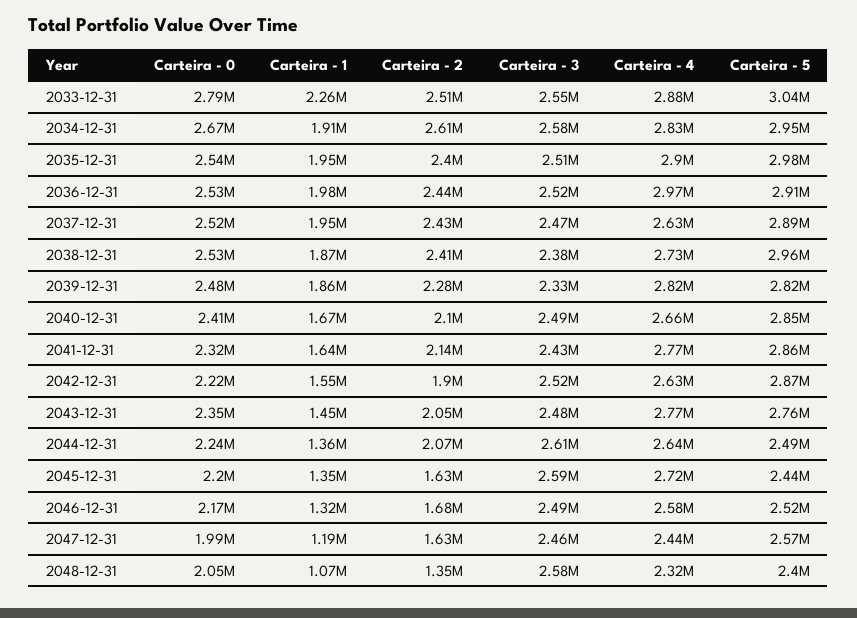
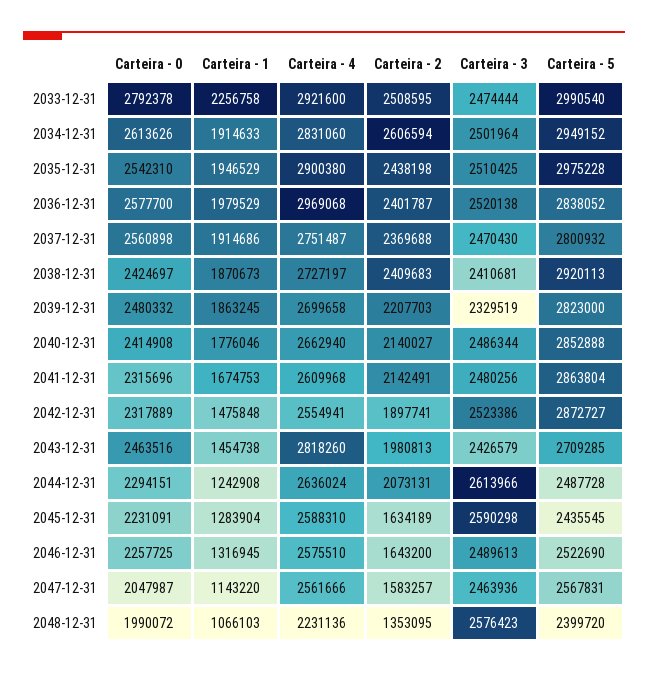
Carteira - 3, 2033-12-31: 2550000 -> 2474444
Carteira - 4, 2033-12-31: 2880000 -> 2921600
Carteira - 5, 2033-12-31: 3040000 -> 2990540
Carteira - 0, 2034-12-31: 2670000 -> 2613626
Carteira - 3, 2034-12-31: 2580000 -> 2501964
Carteira - 2, 2035-12-31: 2400000 -> 2438198
Carteira - 0, 2036-12-31: 2530000 -> 2577700
Carteira - 2, 2036-12-31: 2440000 -> 2401787
Carteira - 5, 2036-12-31: 2910000 -> 2838052
Carteira - 0, 2037-12-31: 2520000 -> 2560898
Carteira - 1, 2037-12-31: 1950000 -> 1914686
Carteira - 2, 2037-12-31: 2430000 -> 2369688
Carteira - 4, 2037-12-31: 2630000 -> 2751487
Carteira - 5, 2037-12-31: 2890000 -> 2800932
Carteira - 0, 2038-12-31: 2530000 -> 2424697
Carteira - 3, 2038-12-31: 2380000 -> 2410681
Carteira - 5, 2038-12-31: 2960000 -> 2920113
Carteira - 2, 2039-12-31: 2280000 -> 2207703
Carteira - 4, 2039-12-31: 2820000 -> 2699658
Carteira - 1, 2040-12-31: 1670000 -> 1776046
Carteira - 2, 2040-12-31: 2100000 -> 2140027
Carteira - 1, 2041-12-31: 1640000 -> 1674753
Carteira - 3, 2041-12-31: 2430000 -> 2480256
Carteira - 4, 2041-12-31: 2770000 -> 2609968
Carteira - 0, 2042-12-31: 2220000 -> 2317889
Carteira - 1, 2042-12-31: 1550000 -> 1475848
Carteira - 4, 2042-12-31: 2630000 -> 2554941
Carteira - 0, 2043-12-31: 2350000 -> 2463516
Carteira - 2, 2043-12-31: 2050000 -> 1980813
Carteira - 3, 2043-12-31: 2480000 -> 2426579
Carteira - 4, 2043-12-31: 2770000 -> 2818260
Carteira - 5, 2043-12-31: 2760000 -> 2709285
Carteira - 0, 2044-12-31: 2240000 -> 2294151
Carteira - 1, 2044-12-31: 1360000 -> 1242908
Carteira - 0, 2045-12-31: 2200000 -> 2231091
Carteira - 1, 2045-12-31: 1350000 -> 1283904
Carteira - 4, 2045-12-31: 2720000 -> 2588310
Carteira - 0, 2046-12-31: 2170000 -> 2257725
Carteira - 2, 2046-12-31: 1680000 -> 1643200
Carteira - 0, 2047-12-31: 1990000 -> 2047987
Carteira - 1, 2047-12-31: 1190000 -> 1143220
Carteira - 2, 2047-12-31: 1630000 -> 1583257
Carteira - 4, 2047-12-31: 2440000 -> 2561666
Carteira - 0, 2048-12-31: 2050000 -> 1990072
Carteira - 4, 2048-12-31: 2320000 -> 2231136

